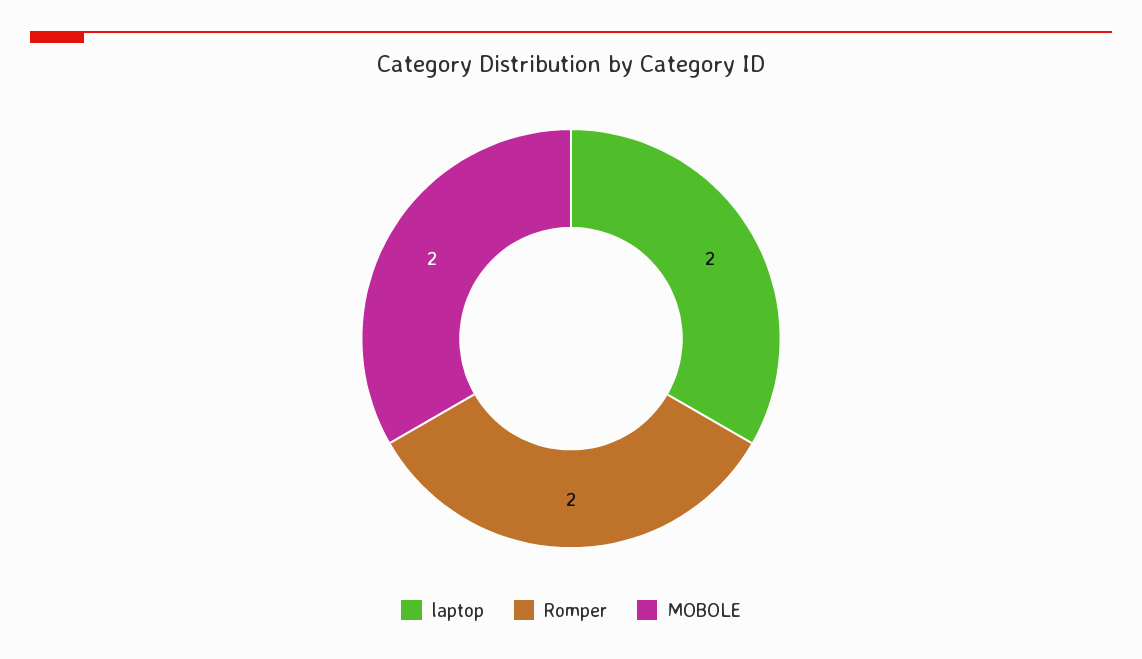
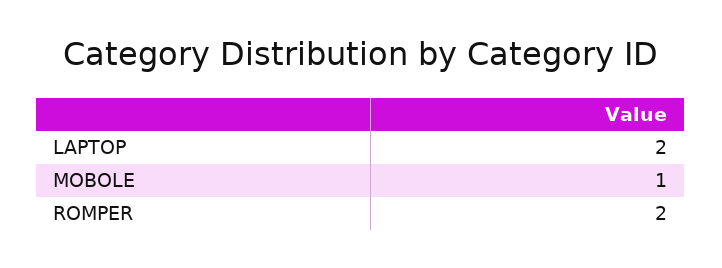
MOBOLE: 2 -> 1

